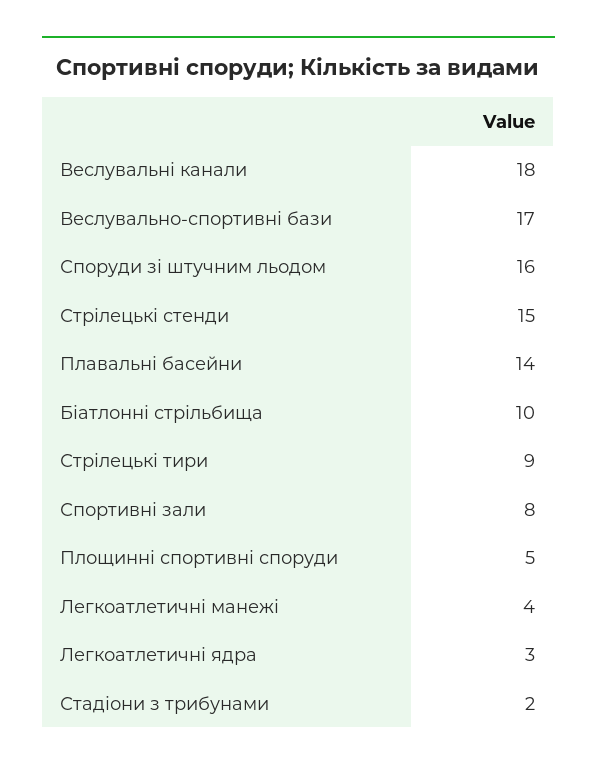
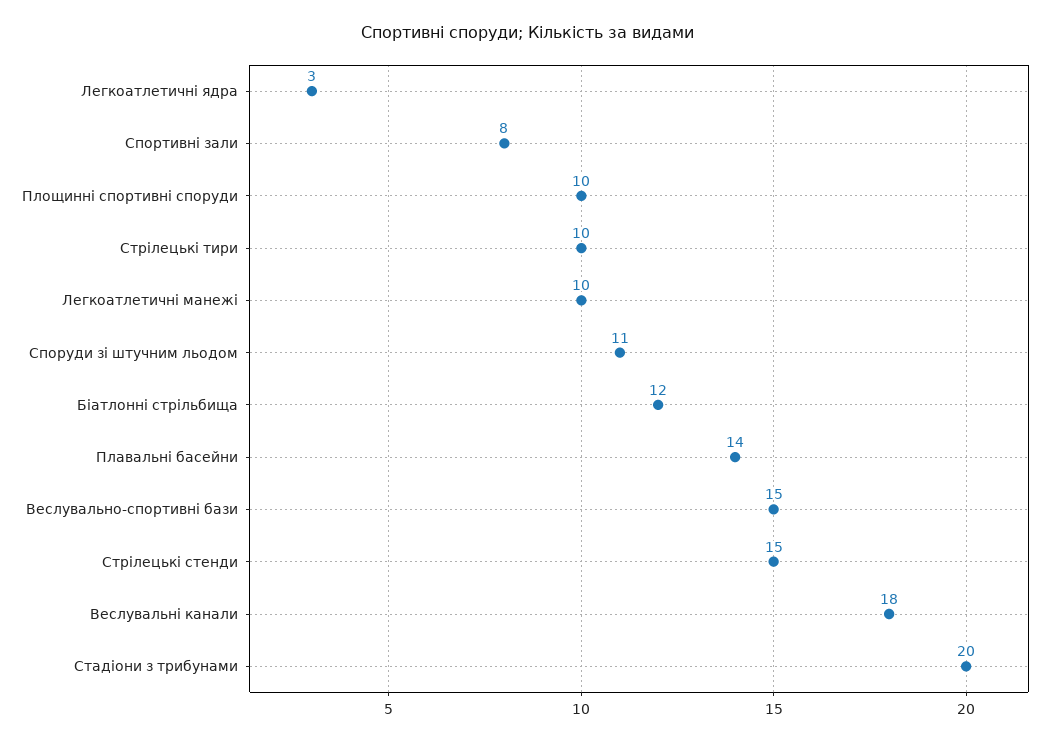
Веслувально-спортивні бази: 17 -> 15
Споруди зі штучним льодом: 16 -> 11
Біатлонні стрільбища: 10 -> 12
Стрілецькі тири: 9 -> 10
Площинні спортивні споруди: 5 -> 10
Легкоатлетичні манежі: 4 -> 10
Стадіони з трибунами: 2 -> 20

